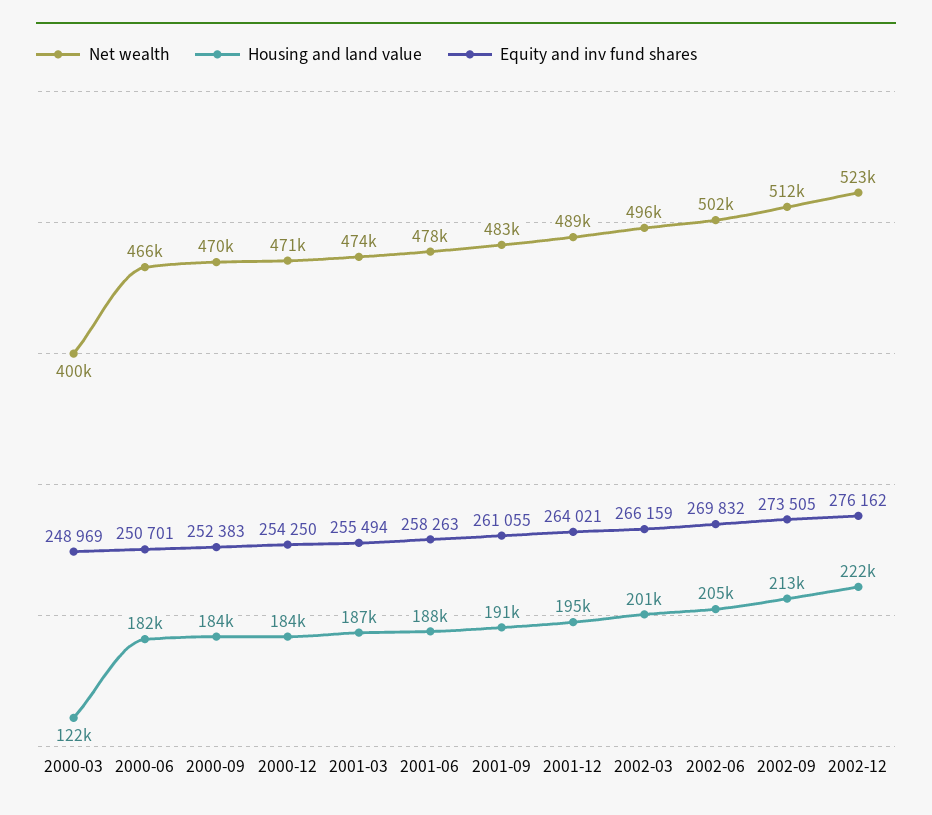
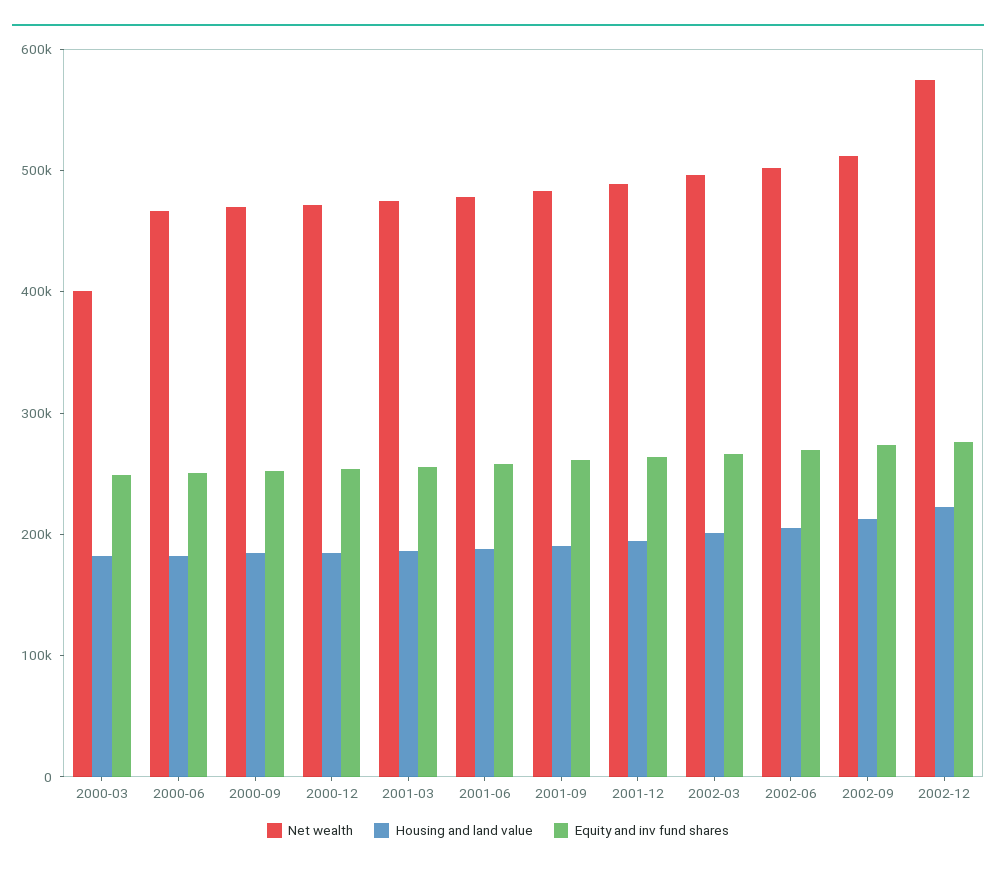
Housing and land value, 2000-03: 122000 -> 180000
Net wealth, 2002-12: 523000 -> 580000

